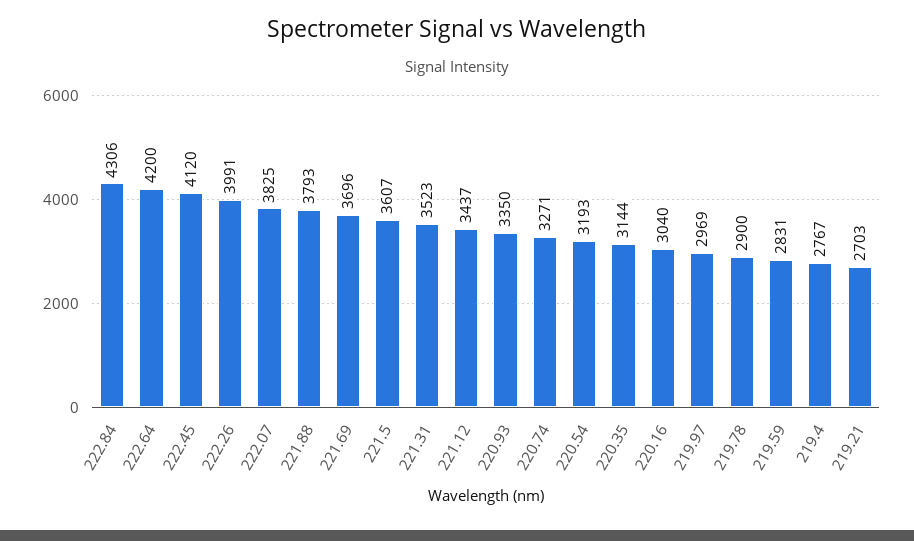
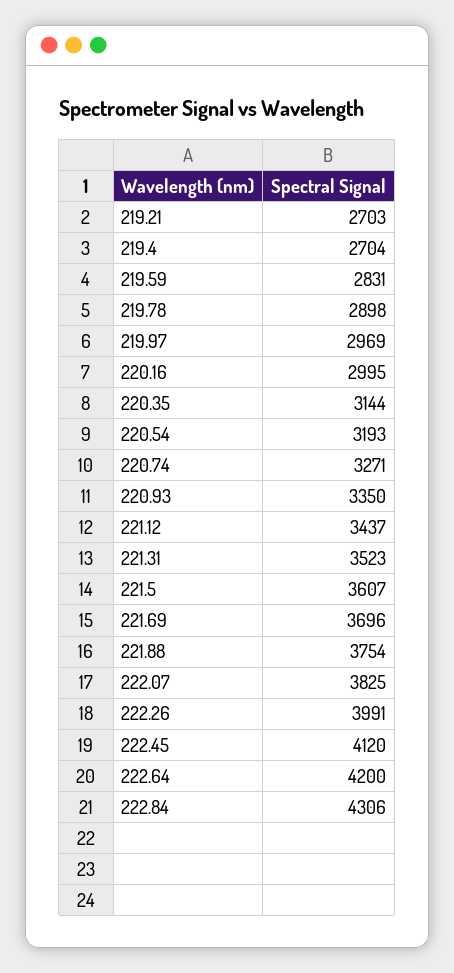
221.88: 3793 -> 3754
220.16: 3040 -> 2995
219.78: 2900 -> 2898
219.4: 2767 -> 2704

